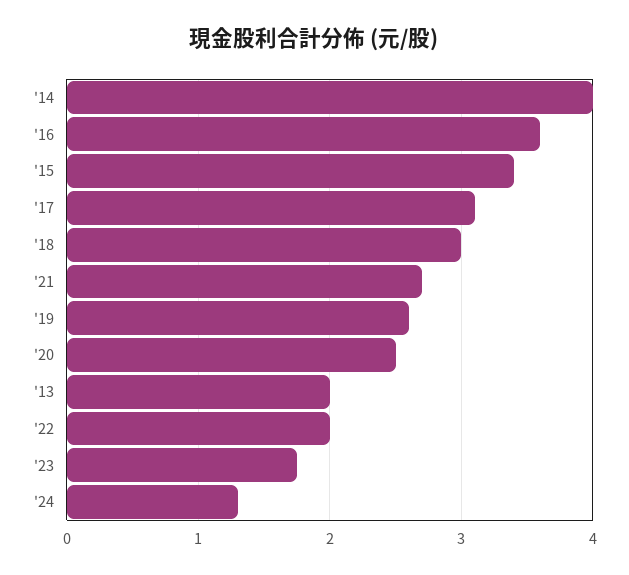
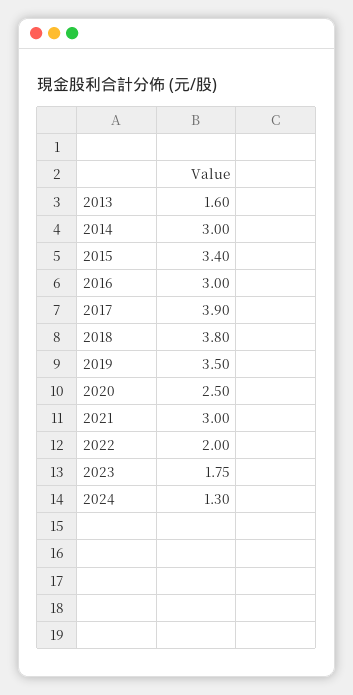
'14: 4 -> 3
'16: 3.6 -> 3
'17: 3.1 -> 3.9
'18: 3 -> 3.8
'21: 2.7 -> 3
'19: 2.6 -> 3.5
'13: 2 -> 1.6

